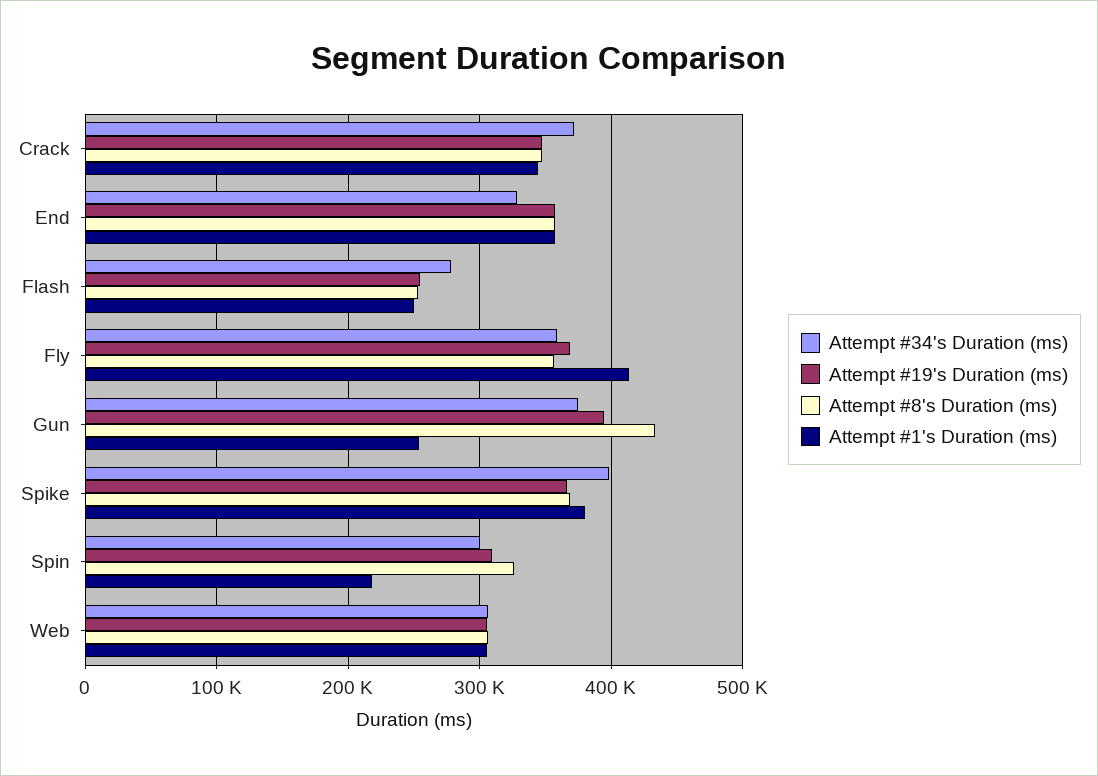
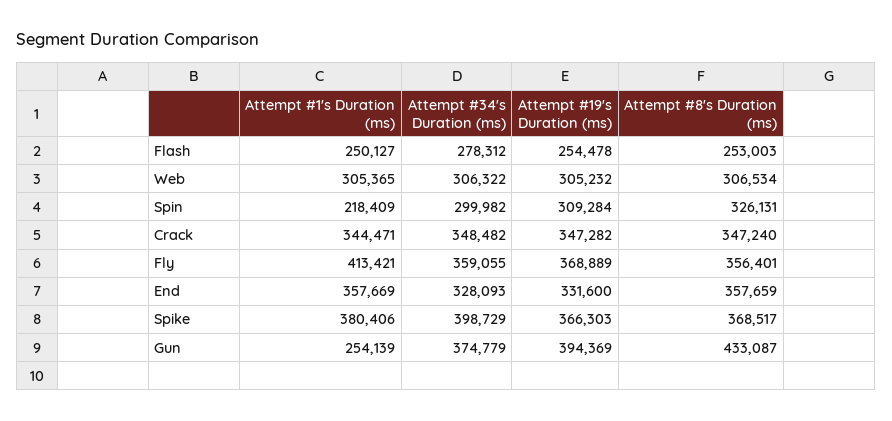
Attempt #34's Duration (ms), Crack: 370000 -> 348482
Attempt #19's Duration (ms), End: 360000 -> 331600

